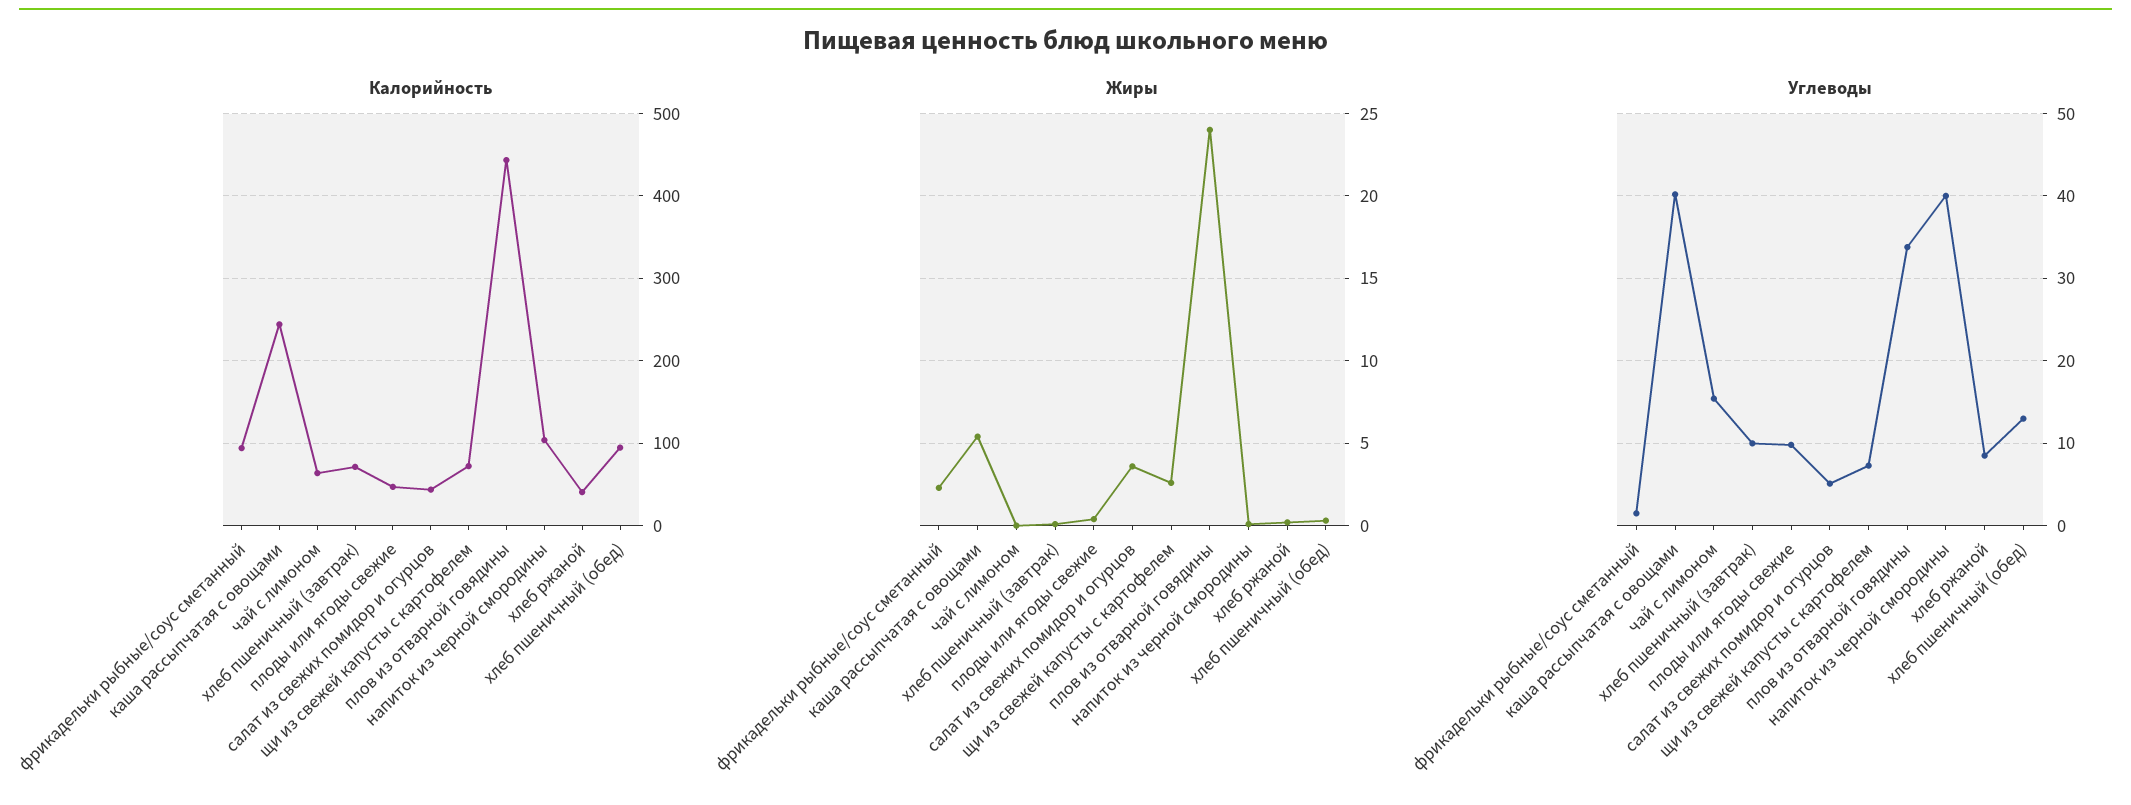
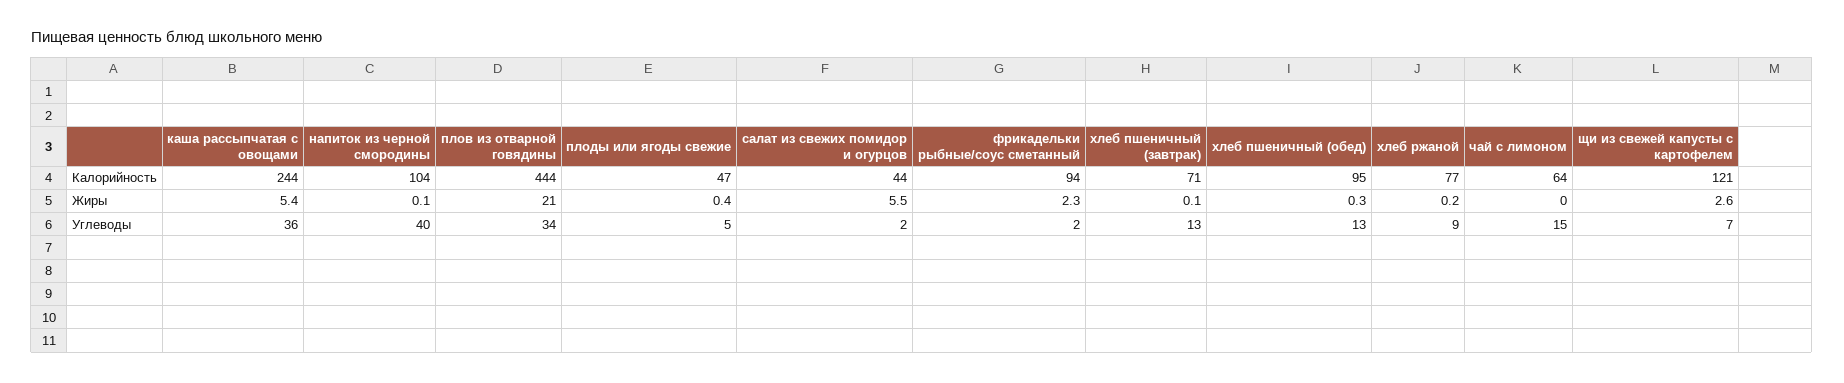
Калорийность, щи из свежей капусты с картофелем: 70 -> 121
Калорийность, хлеб ржаной: 40 -> 77
Жиры, салат из свежих помидор и огурцов: 3.5 -> 5.5
Жиры, плов из отварной говядины: 24 -> 21
Углеводы, каша рассыпчатая с овощами: 40 -> 36
Углеводы, хлеб пшеничный (завтрак): 10 -> 13
Углеводы, плоды или ягоды свежие: 10 -> 5
Углеводы, салат из свежих помидор и огурцов: 5 -> 2

